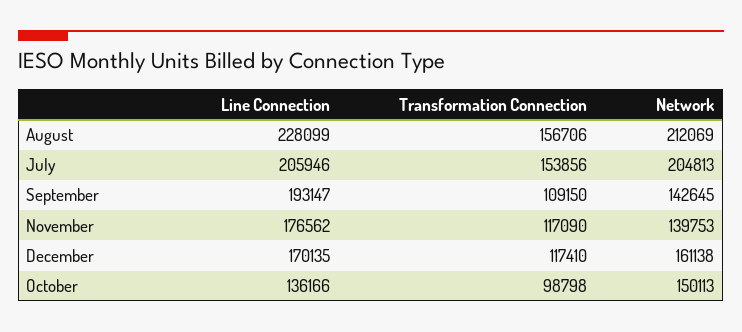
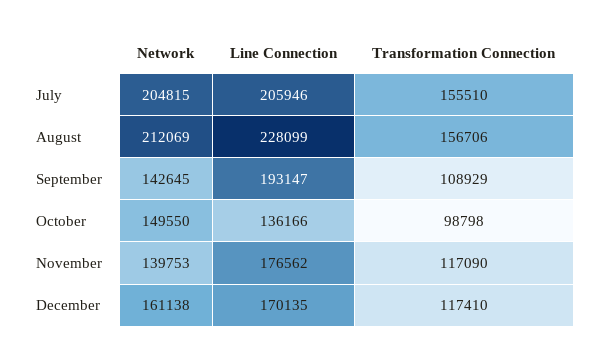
Transformation Connection, July: 153856 -> 155510
Network, July: 204813 -> 204815
Transformation Connection, September: 109150 -> 108929
Network, October: 150113 -> 149550

